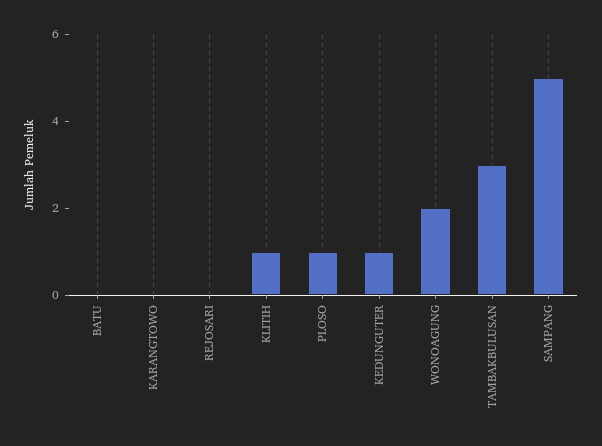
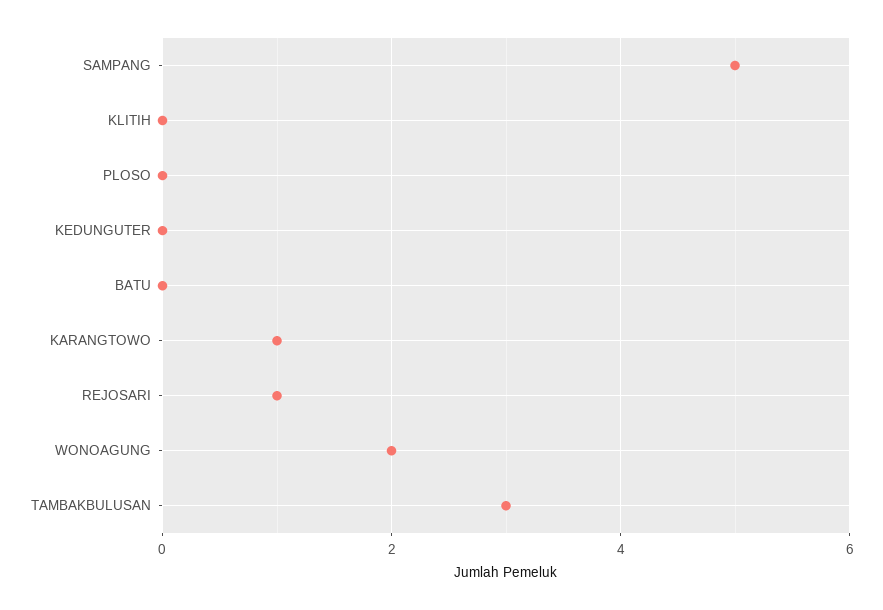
KARANGTOWO: 0 -> 1
REJOSARI: 0 -> 1
KLITIH: 1 -> 0
PLOSO: 1 -> 0
KEDUNGUTER: 1 -> 0

